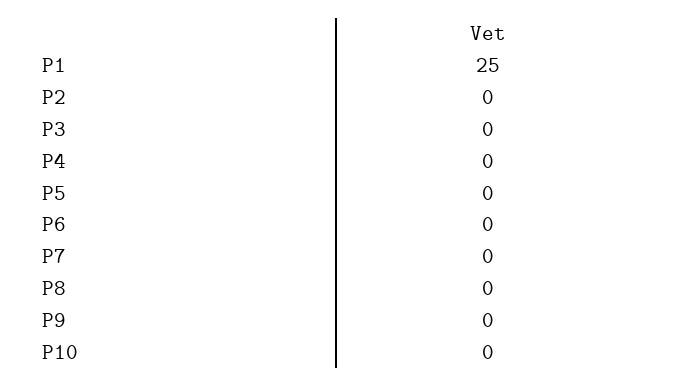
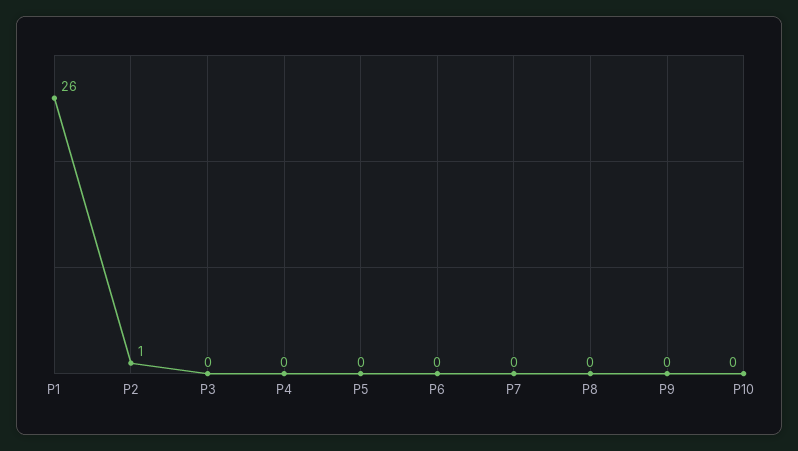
P1: 25 -> 26
P2: 0 -> 1

